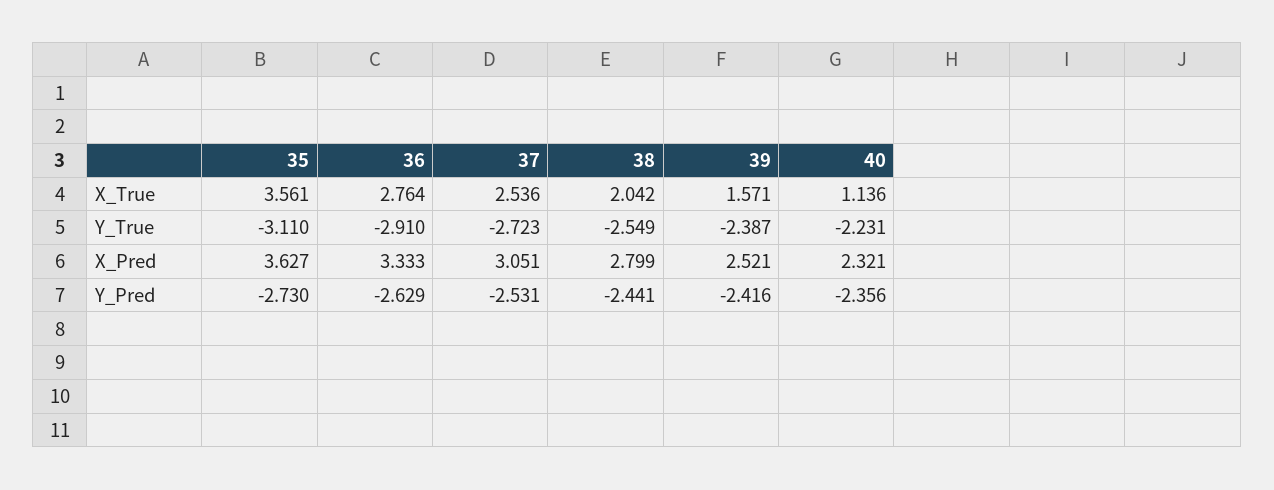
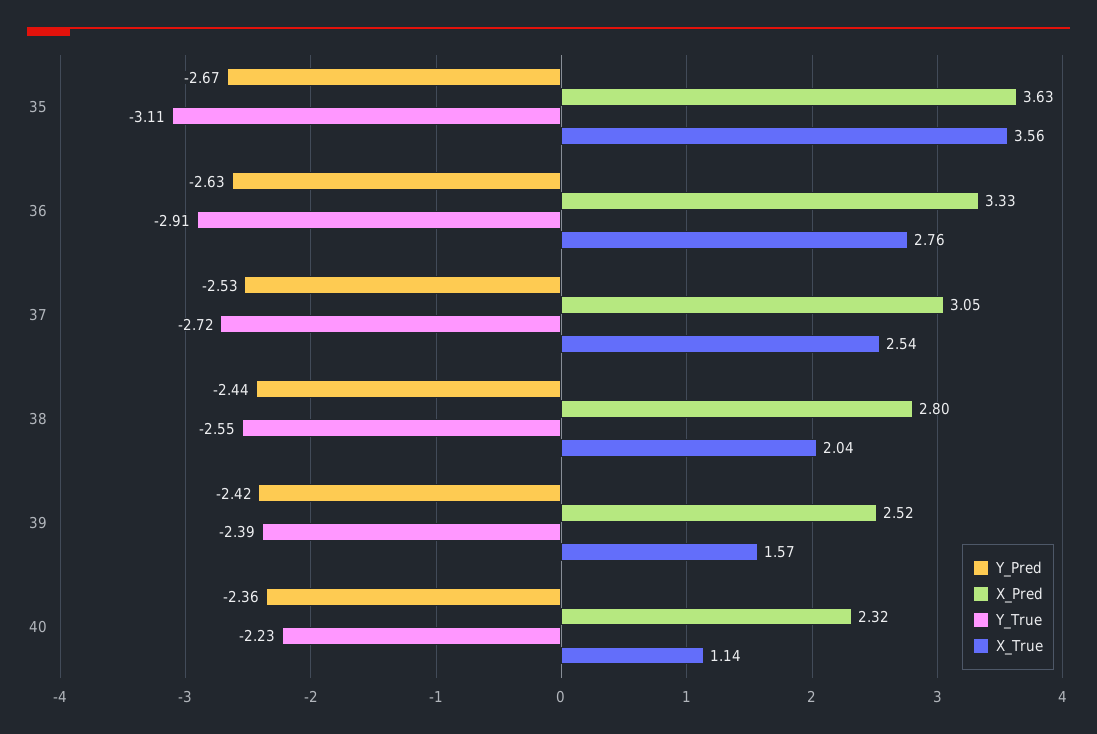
Y_Pred, 35: -2.73 -> -2.67

